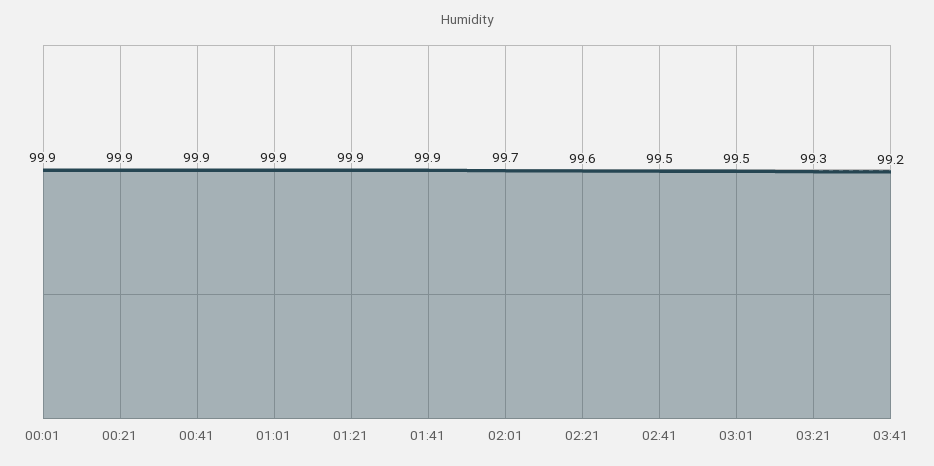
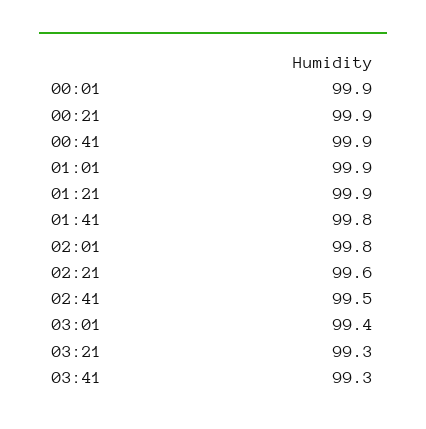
01:41: 99.9 -> 99.8
02:01: 99.7 -> 99.8
03:01: 99.5 -> 99.4
03:41: 99.2 -> 99.3

